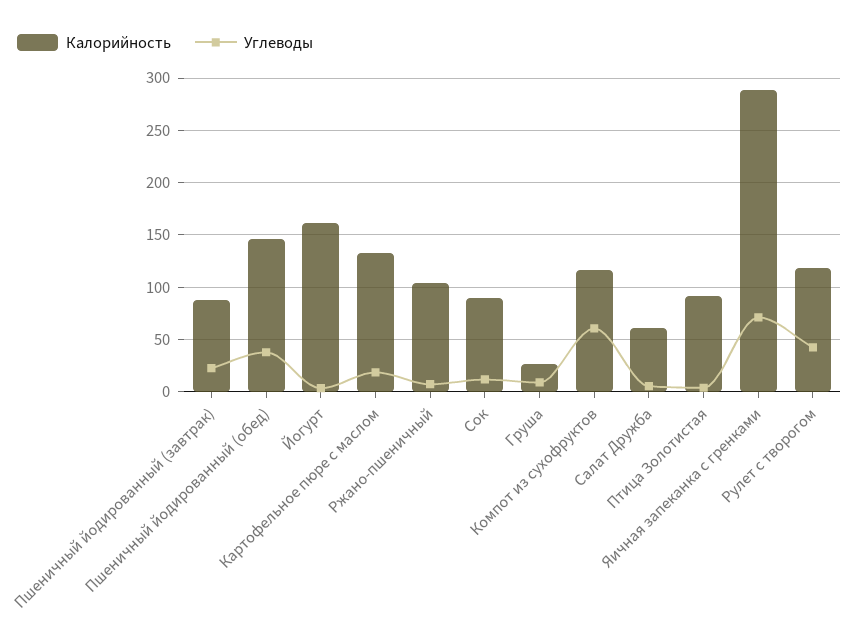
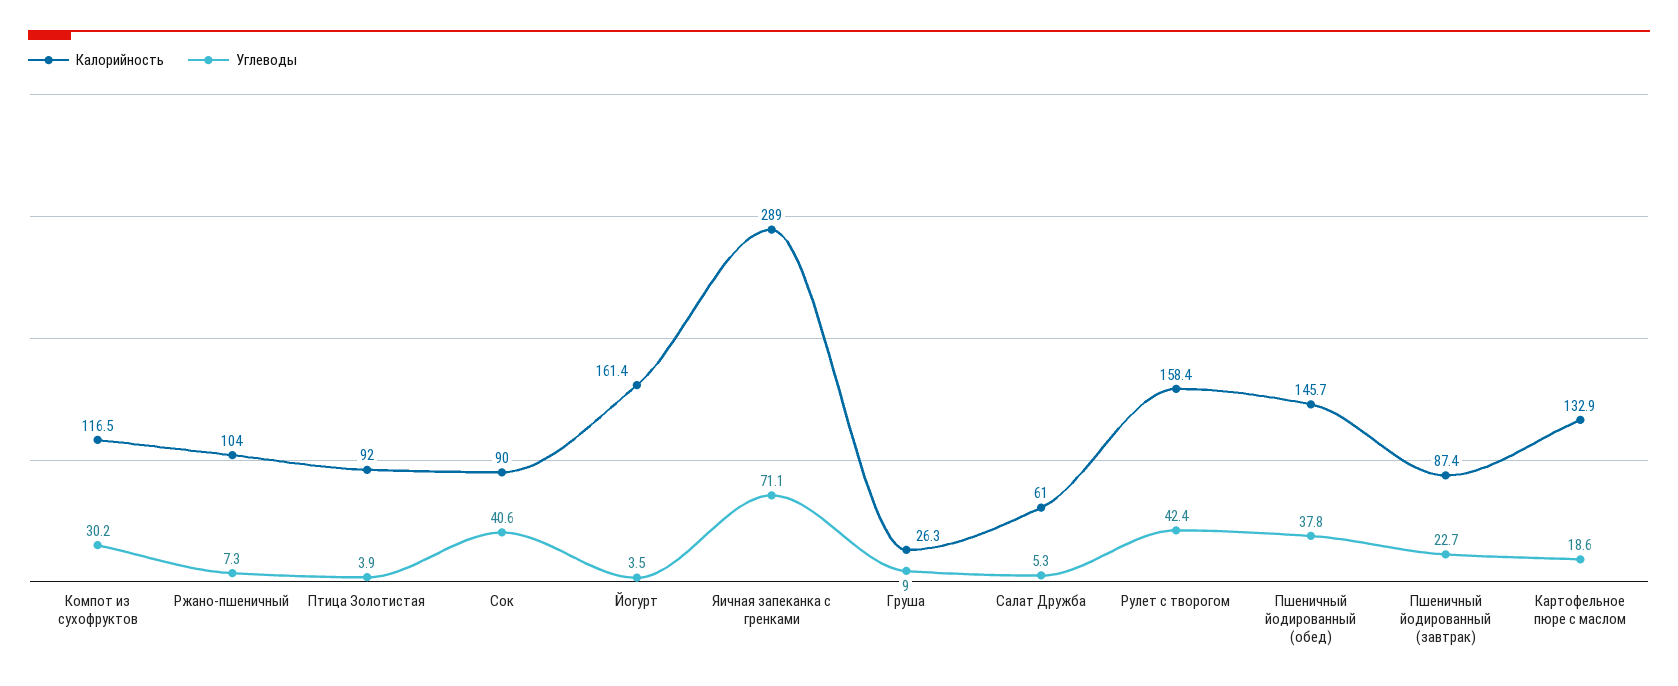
Углеводы, Сок: 10 -> 40.6
Углеводы, Компот из сухофруктов: 60 -> 30.2
Калорийность, Рулет с творогом: 120 -> 158.4

